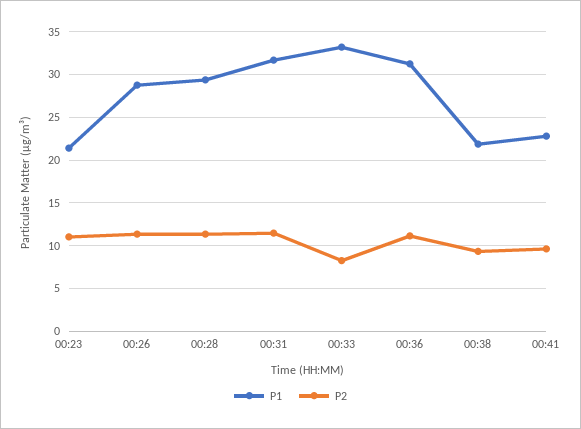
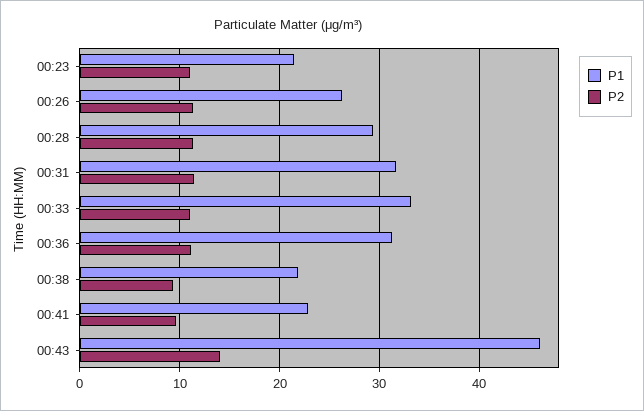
P1, 00:26: 29 -> 26
P2, 00:33: 8 -> 11
P1, 00:43: none -> 46
P2, 00:43: none -> 14

